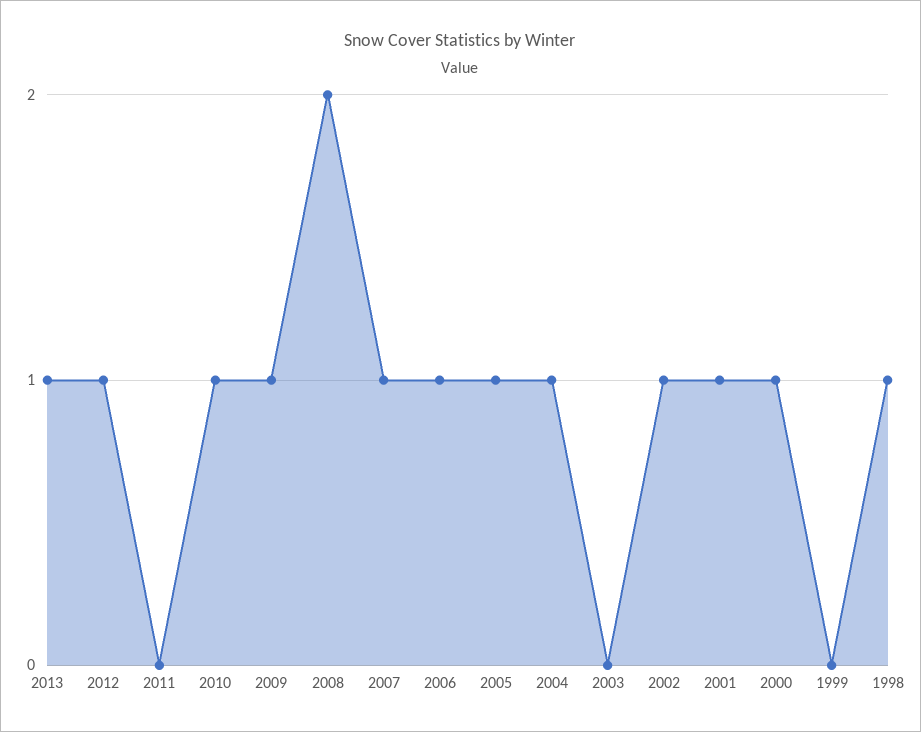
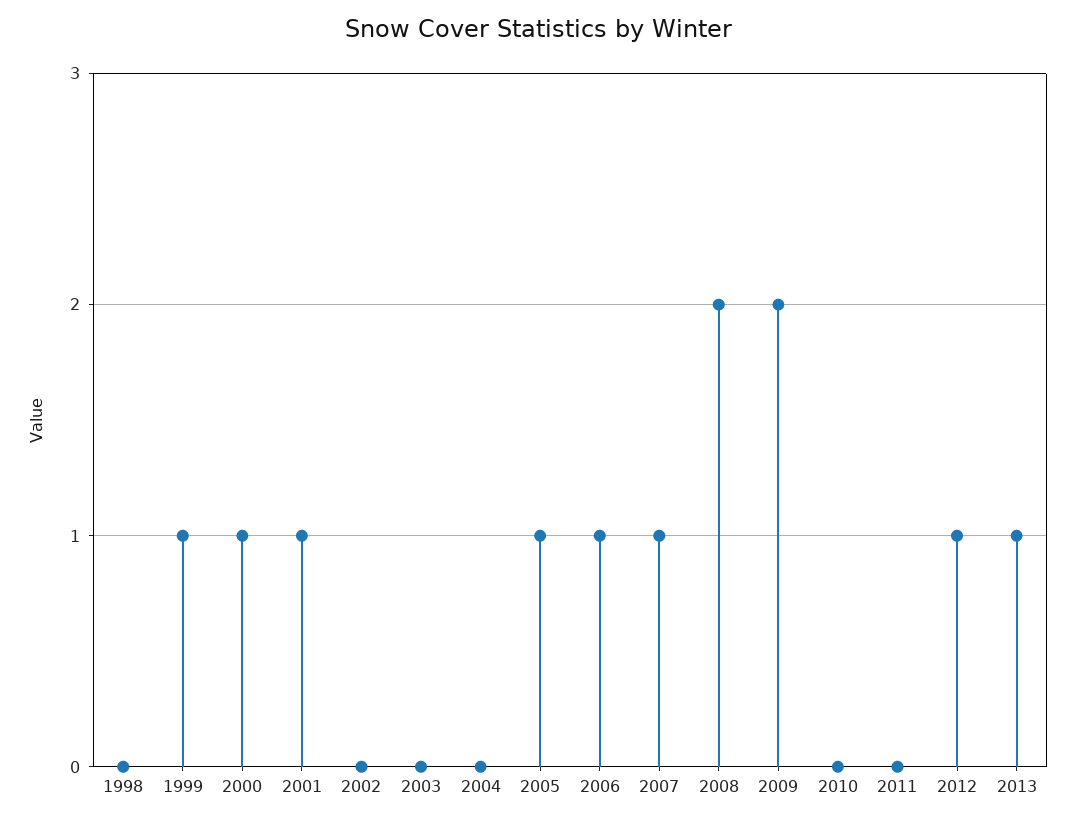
2010: 1 -> 0
2009: 1 -> 2
2004: 1 -> 0
2002: 1 -> 0
1999: 0 -> 1
1998: 1 -> 0

